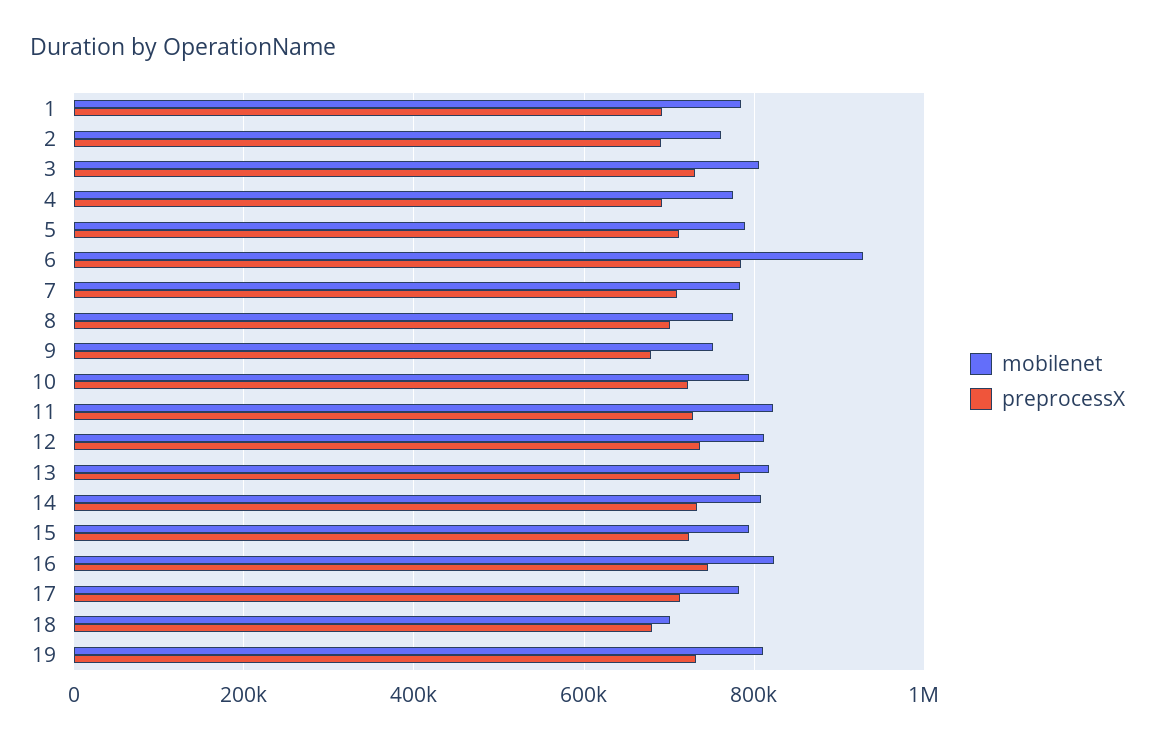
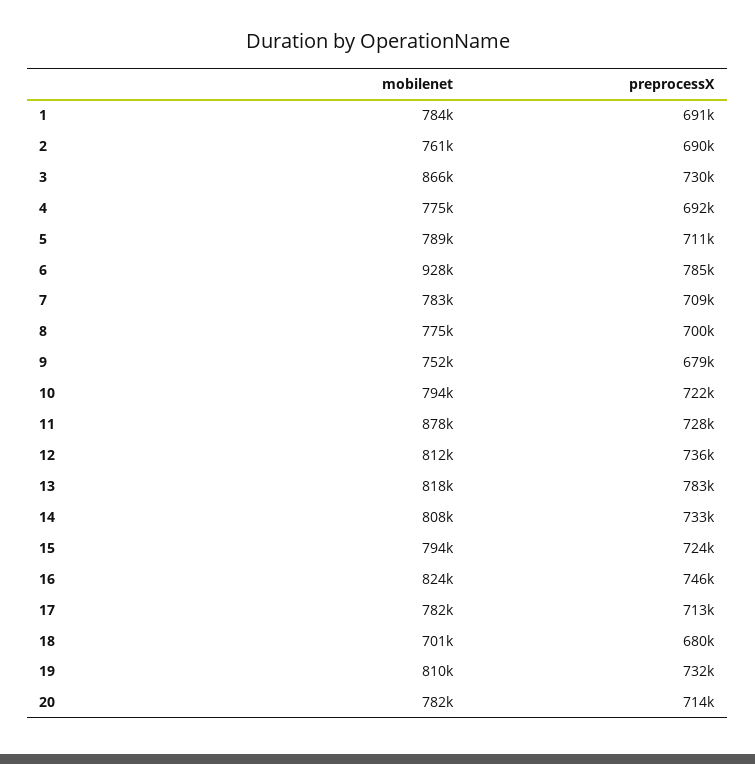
mobilenet, 3: 800000 -> 866000
mobilenet, 11: 820000 -> 878000
mobilenet, 20: none -> 782000
preprocessX, 20: none -> 714000

